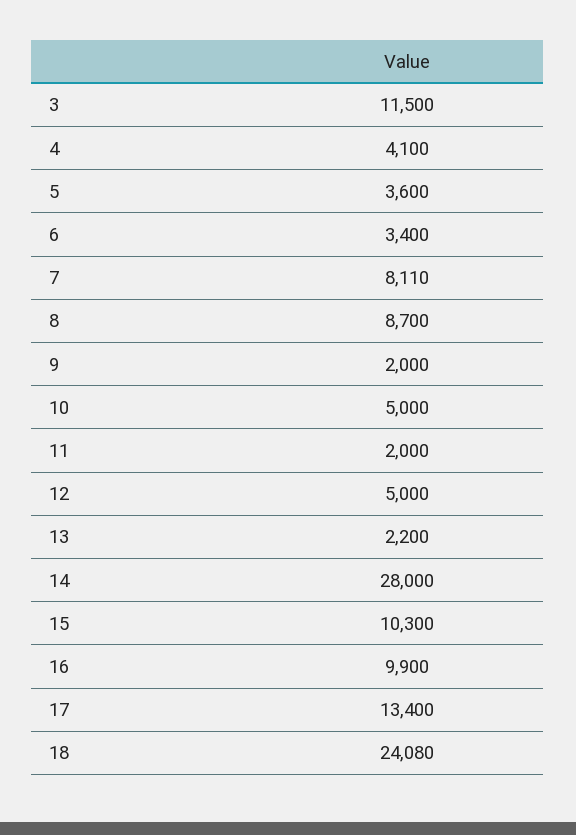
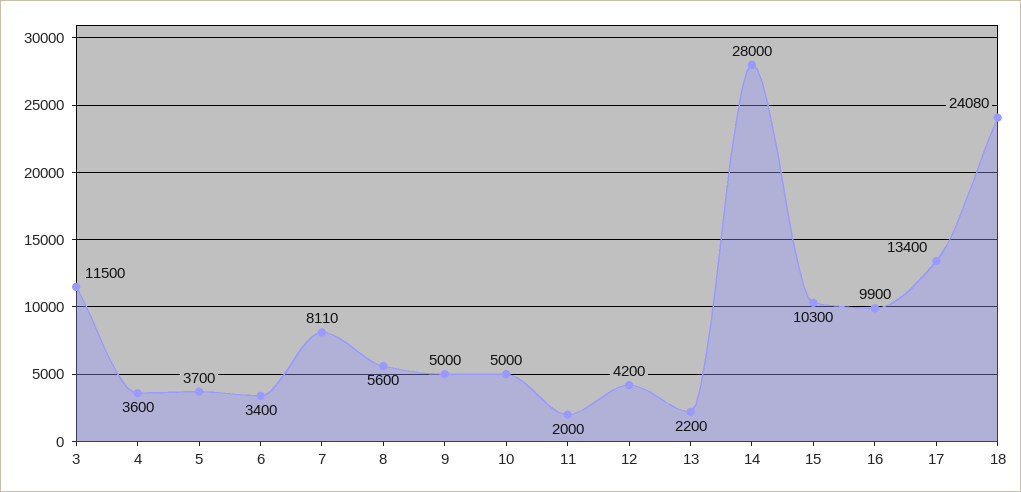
4: 4100 -> 3600
5: 3600 -> 3700
8: 8700 -> 5600
9: 2000 -> 5000
12: 5000 -> 4200

